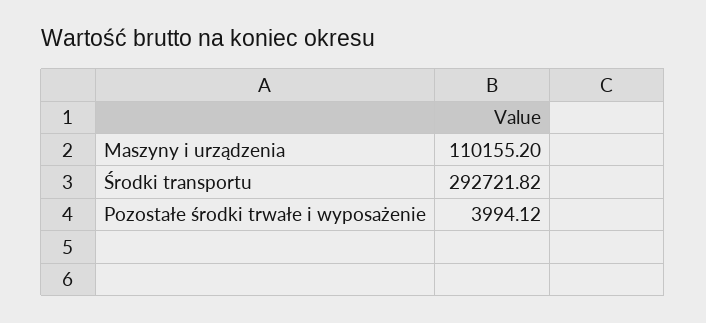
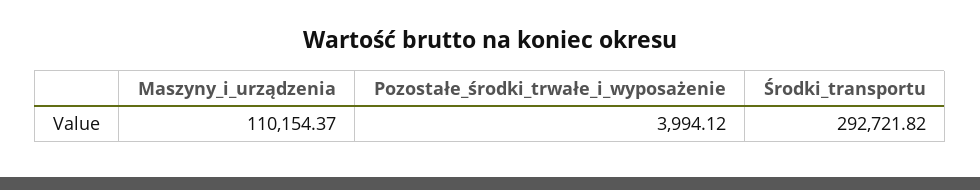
Maszyny i urządzenia: 110155.2 -> 110154.37

